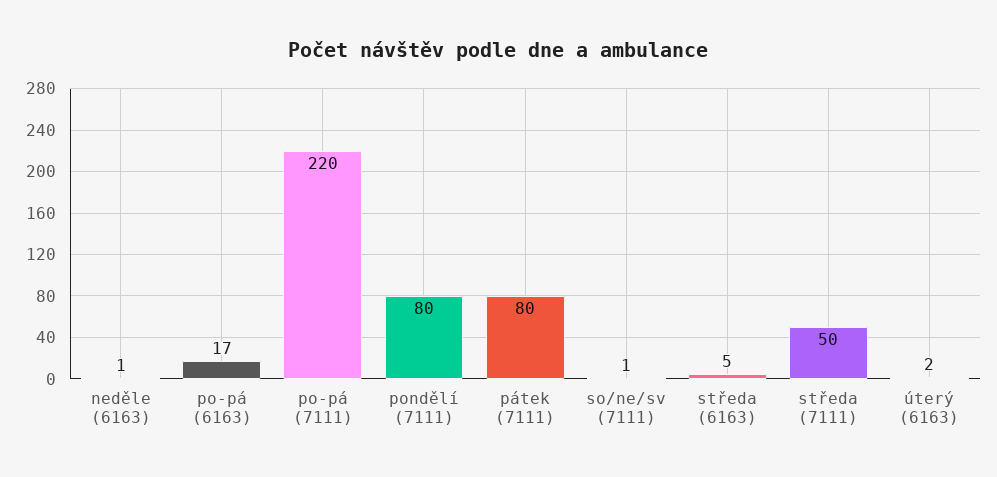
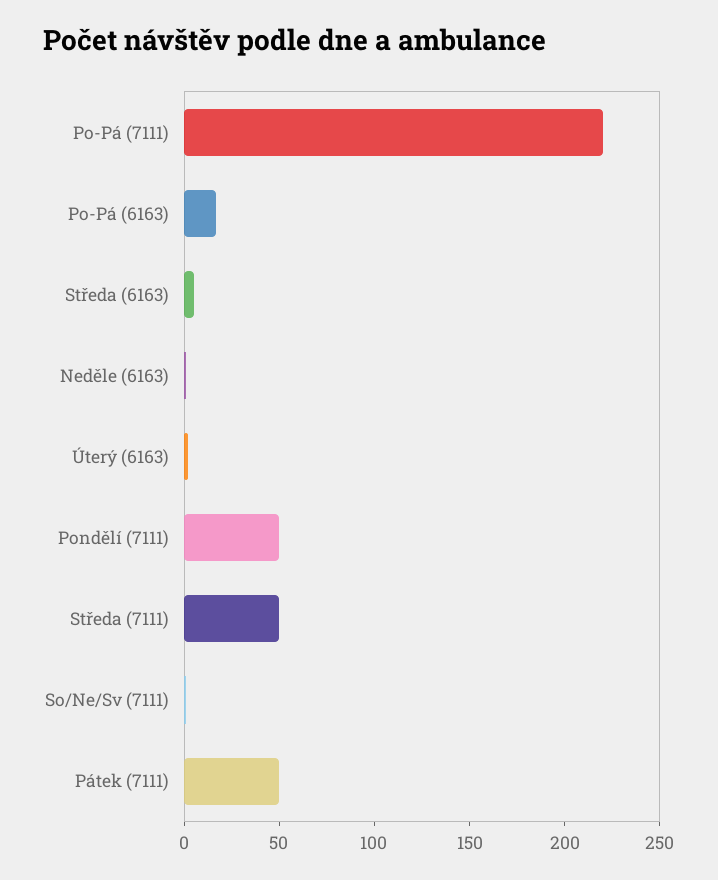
pondělí (7111): 80 -> 50
pátek (7111): 80 -> 50

